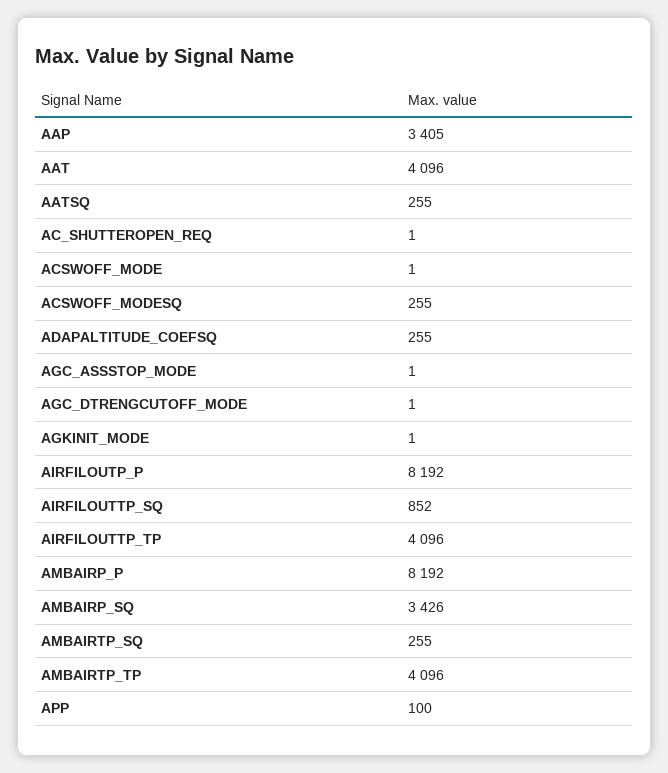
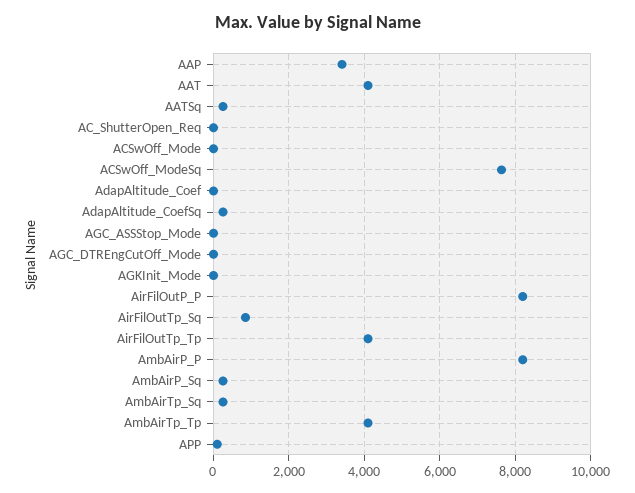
ACSWOFF_MODESQ: 255 -> 7600
AMBAIRP_SQ: 3426 -> 200
AdapAltitude_Coef: none -> 0

